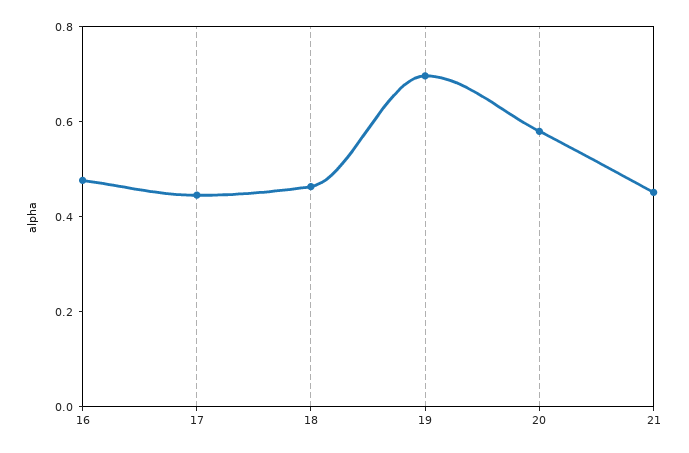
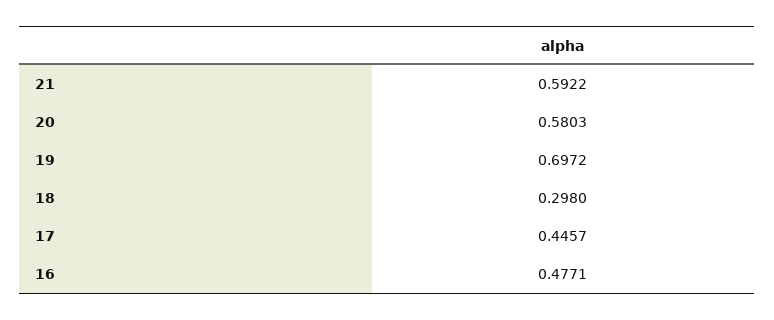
18: 0.45 -> 0.298
21: 0.45 -> 0.5922

